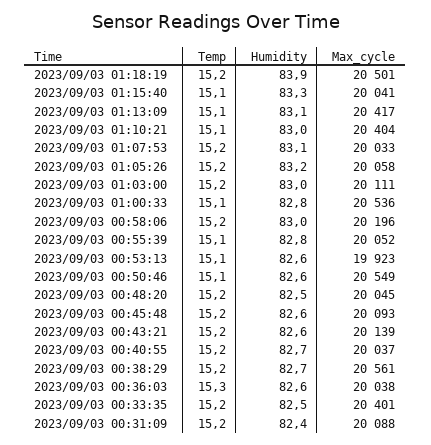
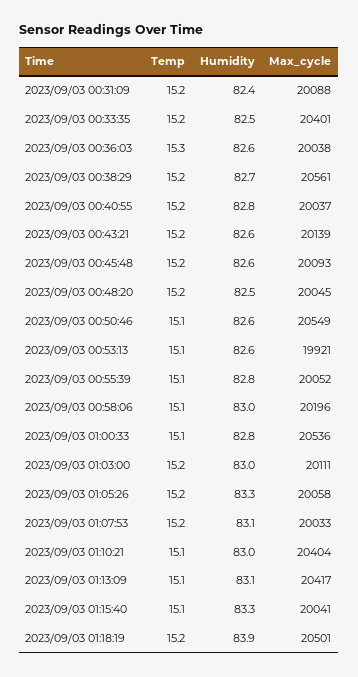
Humidity, 2023/09/03 01:05:26: 83.2 -> 83.3
Temp, 2023/09/03 00:58:06: 15.2 -> 15.1
Max_cycle, 2023/09/03 00:53:13: 19923 -> 19921
Humidity, 2023/09/03 00:40:55: 82.7 -> 82.8

